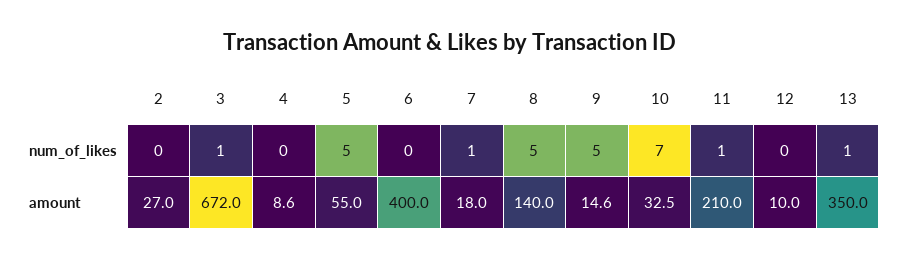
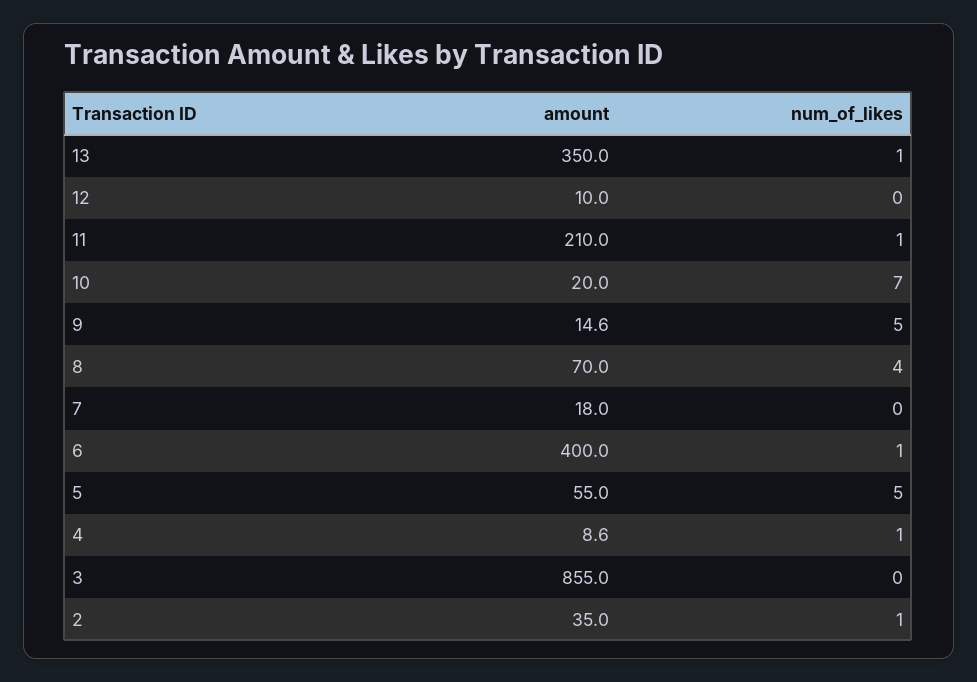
2, num_of_likes: 0 -> 1
3, num_of_likes: 1 -> 0
4, num_of_likes: 0 -> 1
6, num_of_likes: 0 -> 1
7, num_of_likes: 1 -> 0
8, num_of_likes: 5 -> 4
2, amount: 27 -> 35
3, amount: 672 -> 855
8, amount: 140 -> 70
10, amount: 32.5 -> 20

